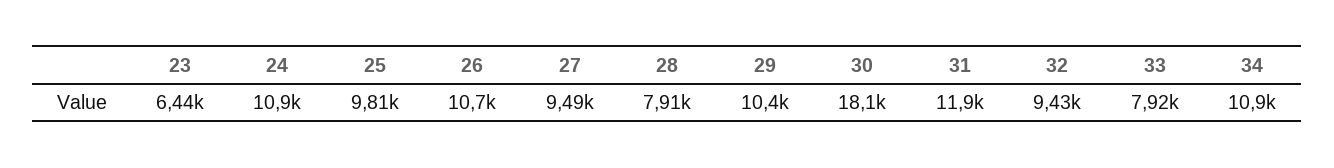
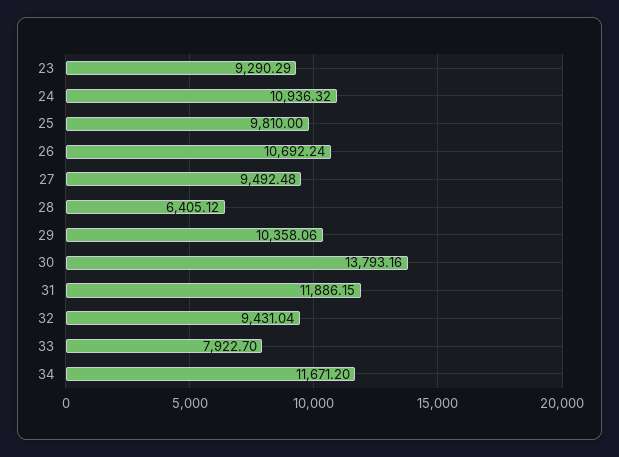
23: 6440 -> 9290.29
28: 7910 -> 6405.12
30: 18100 -> 13793.16
34: 10900 -> 11671.2

